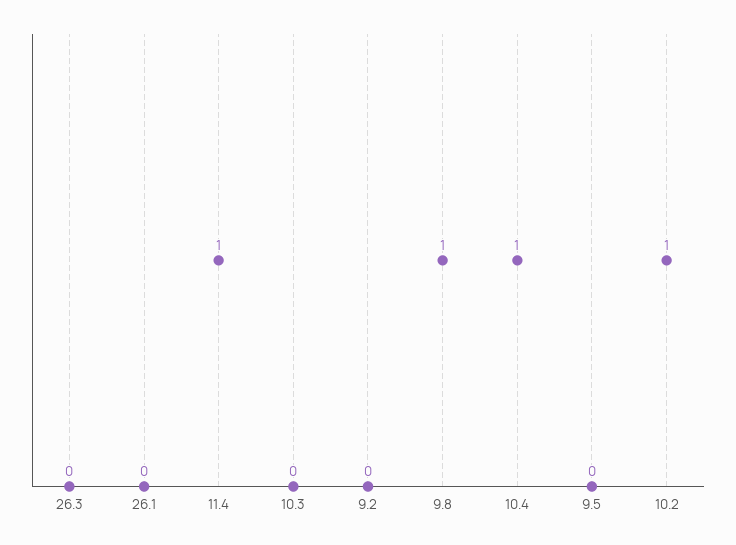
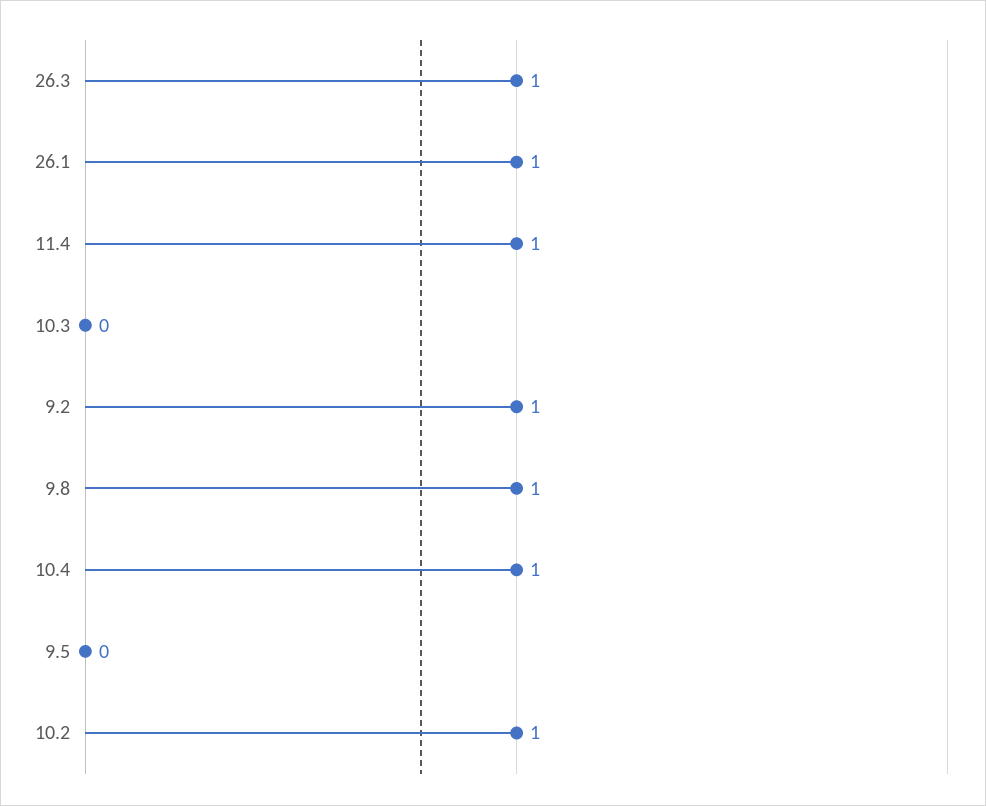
26.3: 0 -> 1
26.1: 0 -> 1
9.2: 0 -> 1

